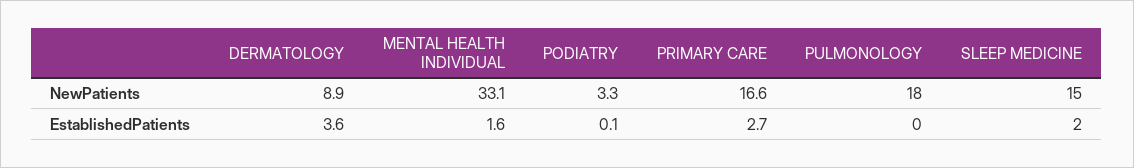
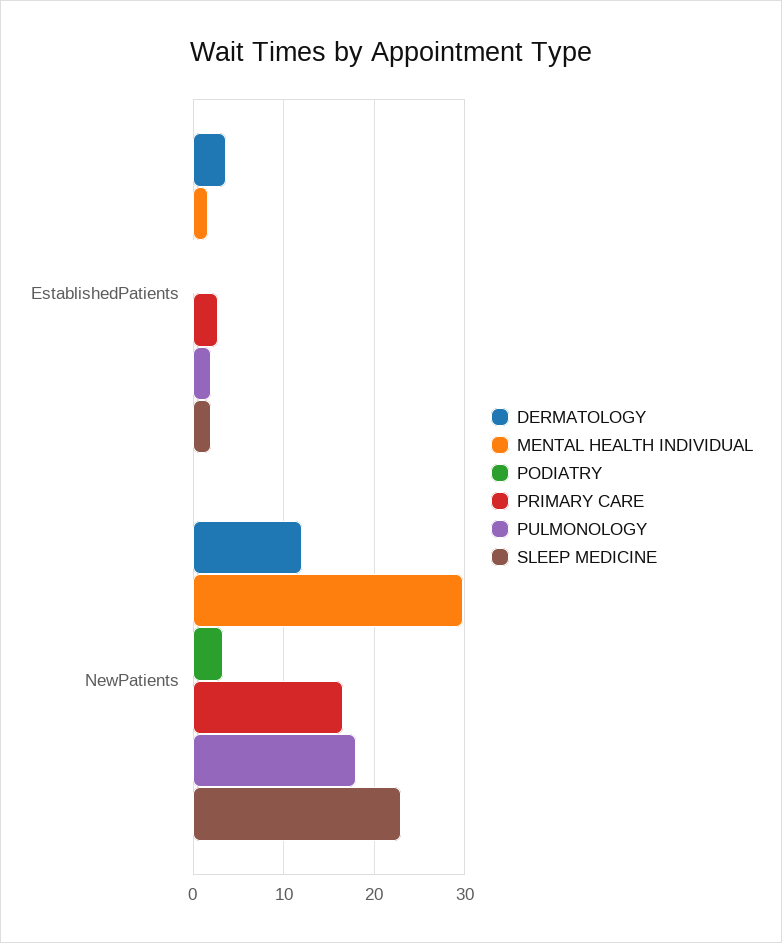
DERMATOLOGY, NewPatients: 8.9 -> 12
MENTAL HEALTH INDIVIDUAL, NewPatients: 33.1 -> 30
SLEEP MEDICINE, NewPatients: 15 -> 23
PULMONOLOGY, EstablishedPatients: 0 -> 2

